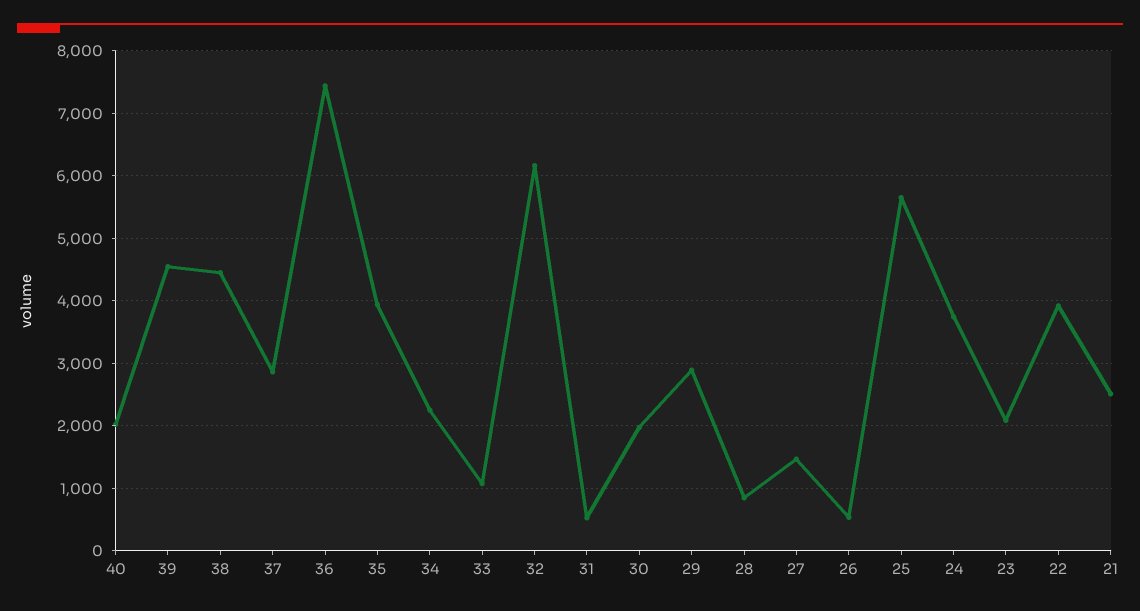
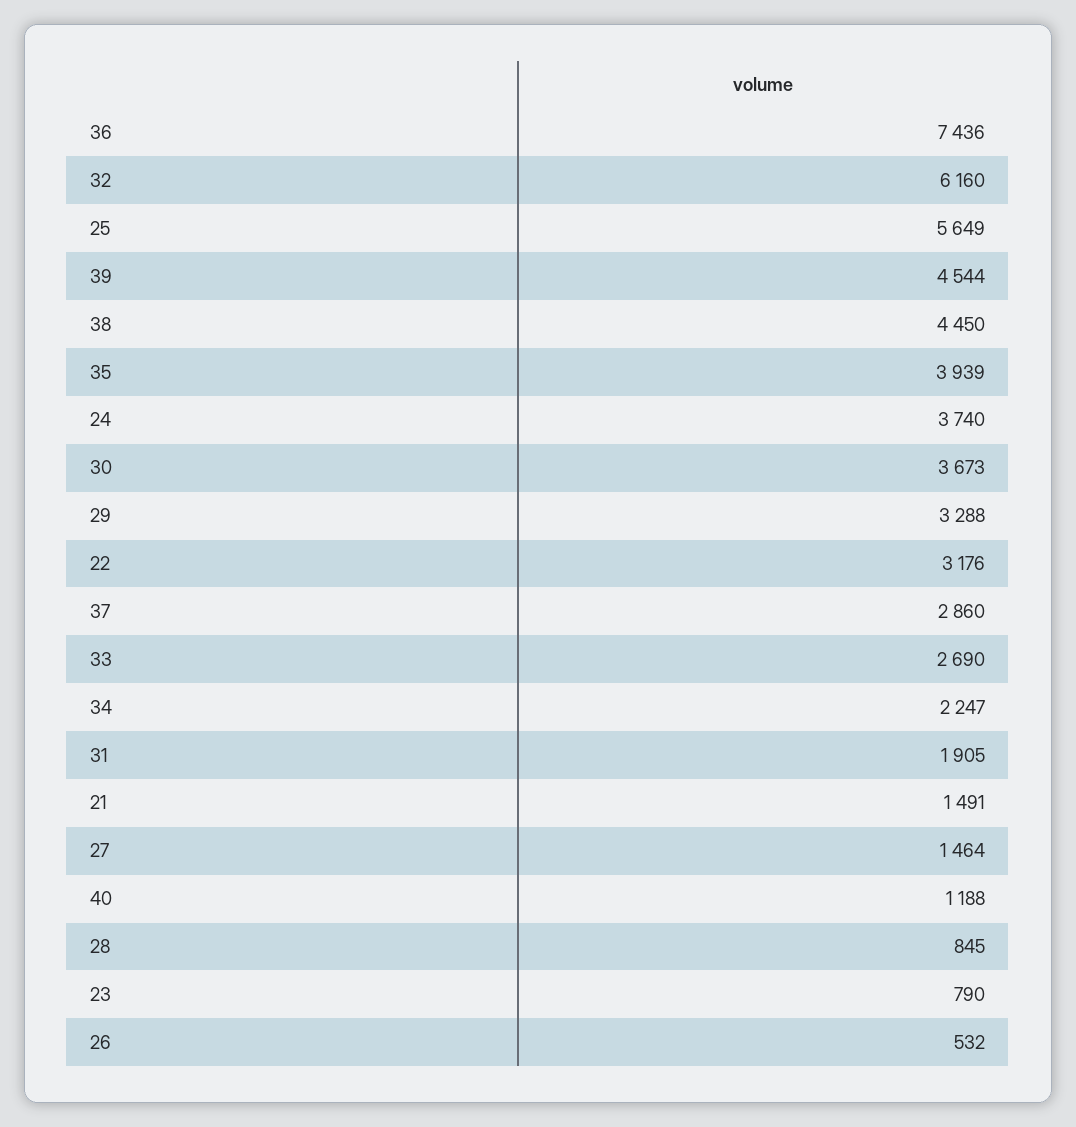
40: 2000 -> 1188
33: 1100 -> 2690
31: 500 -> 1905
30: 2000 -> 3673
29: 2900 -> 3288
23: 2100 -> 790
22: 3900 -> 3176
21: 2500 -> 1491

